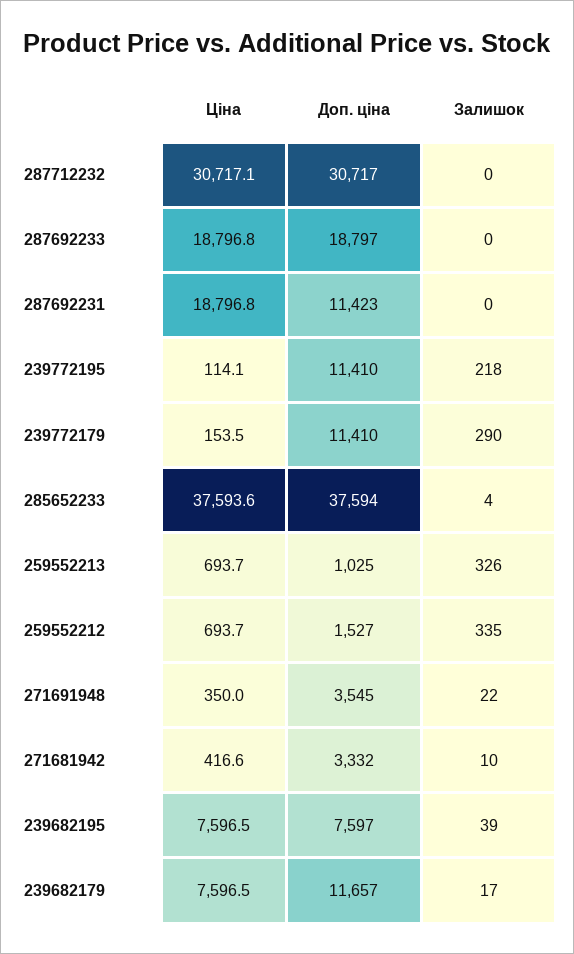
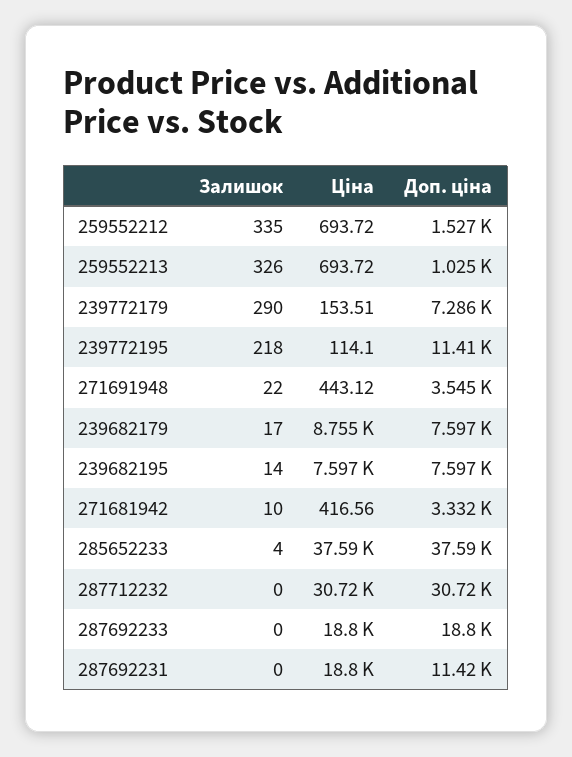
Доп. ціна, 239772179: 11410 -> 7286
Ціна, 271691948: 350 -> 443.12
Залишок, 239682195: 39 -> 14
Ціна, 239682179: 7596.5 -> 8755
Доп. ціна, 239682179: 11657 -> 7597

